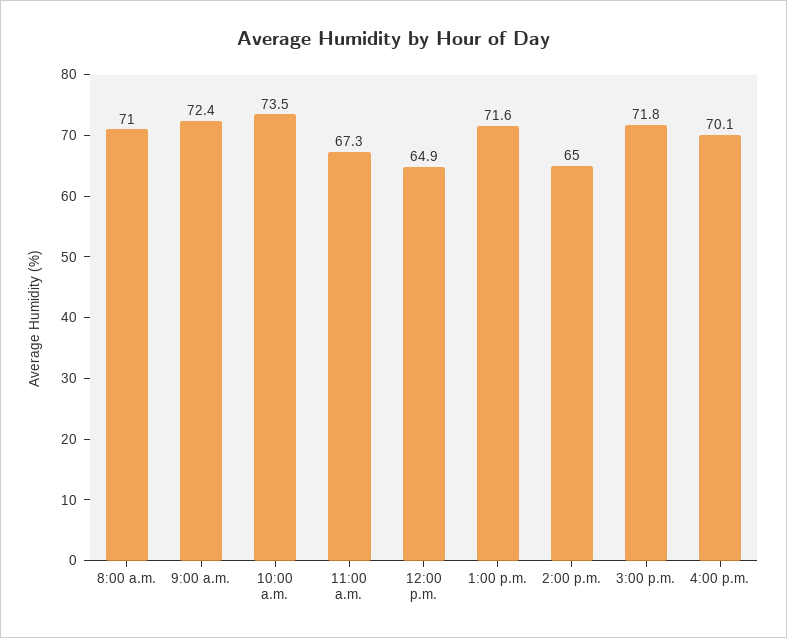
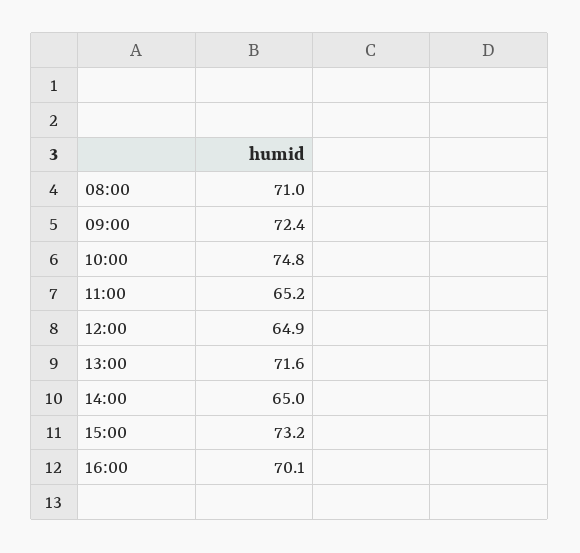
10:00 a.m.: 73.5 -> 74.8
11:00 a.m.: 67.3 -> 65.2
3:00 p.m.: 71.8 -> 73.2

